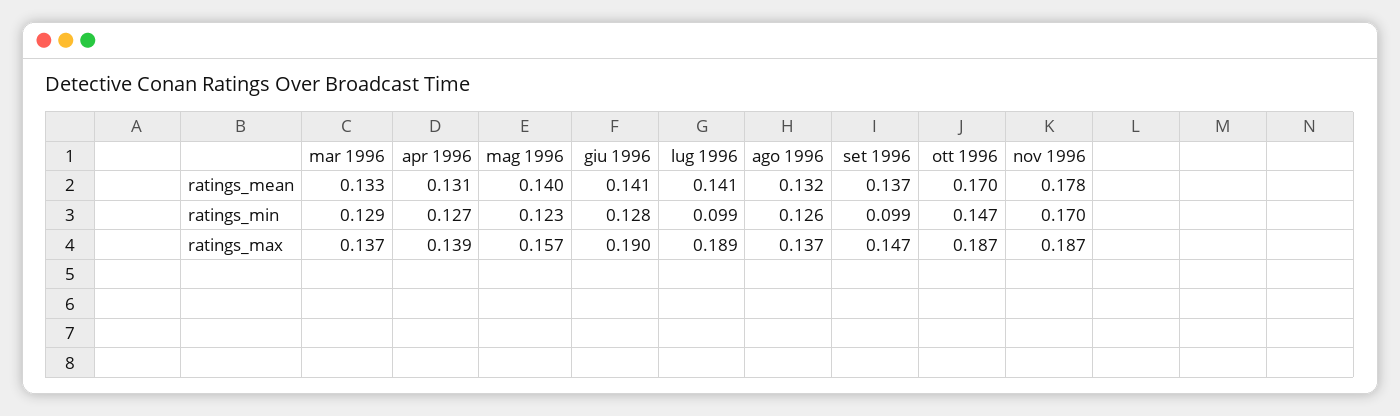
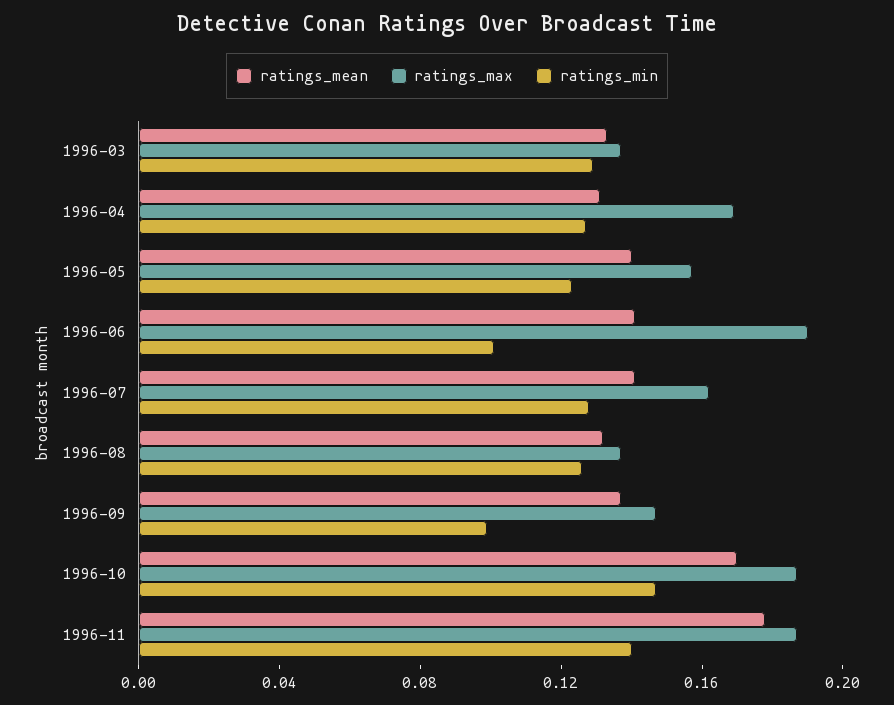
ratings_min, giu 1996: 0.128 -> 0.1
ratings_min, lug 1996: 0.099 -> 0.13
ratings_min, nov 1996: 0.17 -> 0.14
ratings_max, apr 1996: 0.139 -> 0.17
ratings_max, lug 1996: 0.189 -> 0.16

